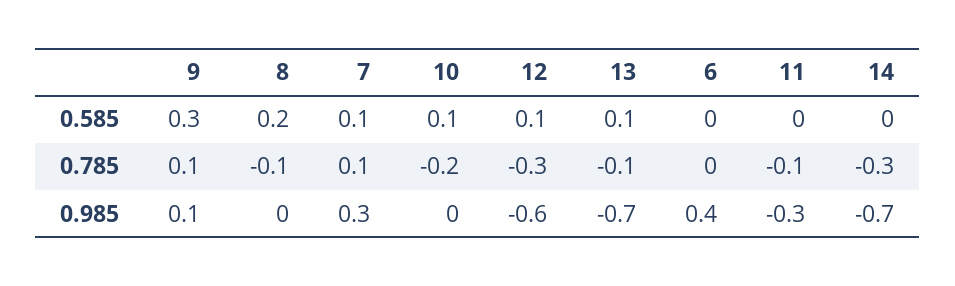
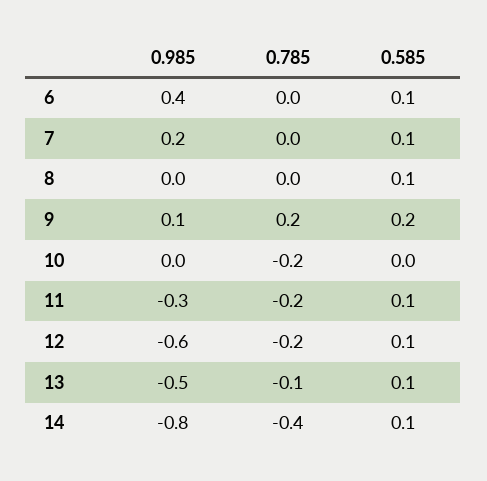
9, 0.585: 0.3 -> 0.2
8, 0.585: 0.2 -> 0.1
10, 0.585: 0.1 -> 0
6, 0.585: 0 -> 0.1
11, 0.585: 0 -> 0.1
14, 0.585: 0 -> 0.1
9, 0.785: 0.1 -> 0.2
8, 0.785: -0.1 -> 0
7, 0.785: 0.1 -> 0
12, 0.785: -0.3 -> -0.2
11, 0.785: -0.1 -> -0.2
14, 0.785: -0.3 -> -0.4
7, 0.985: 0.3 -> 0.2
13, 0.985: -0.7 -> -0.5
14, 0.985: -0.7 -> -0.8

